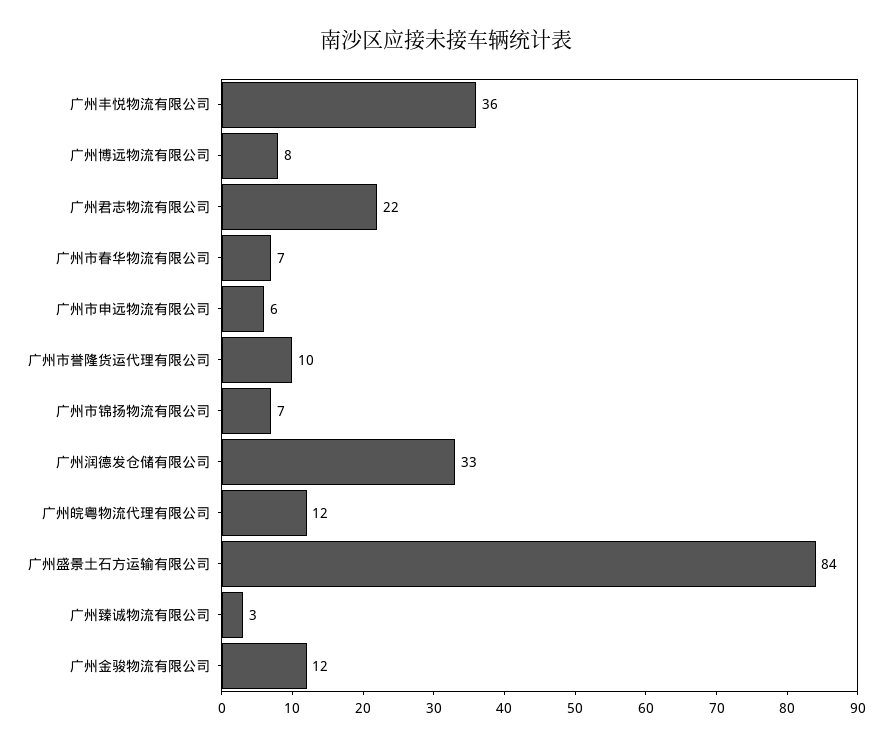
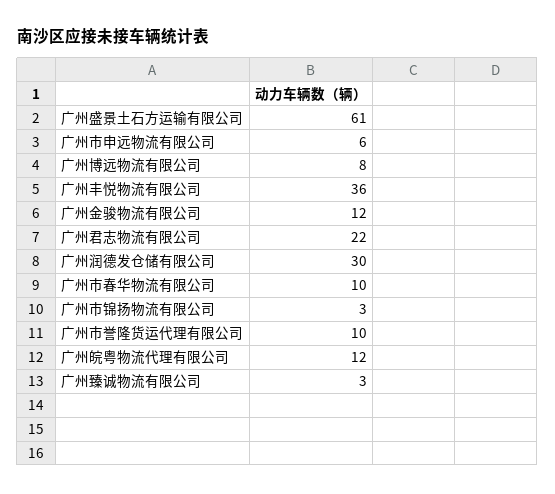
广州市春华物流有限公司: 7 -> 10
广州市锦扬物流有限公司: 7 -> 3
广州润德发仓储有限公司: 33 -> 30
广州盛景土石方运输有限公司: 84 -> 61

